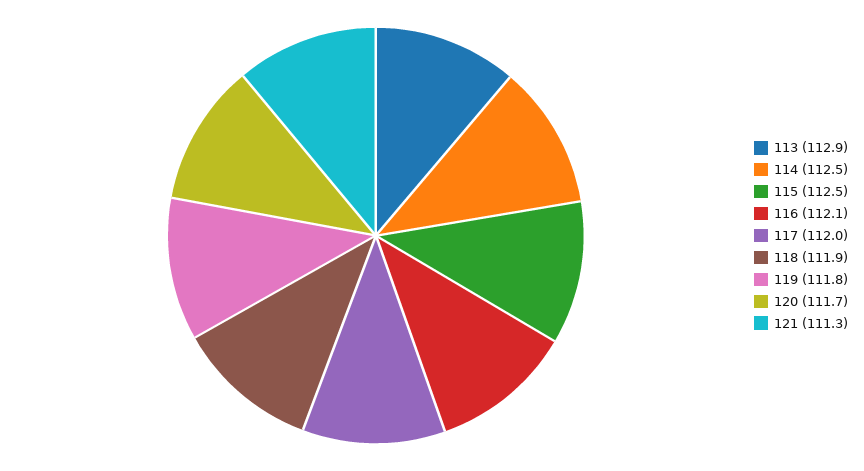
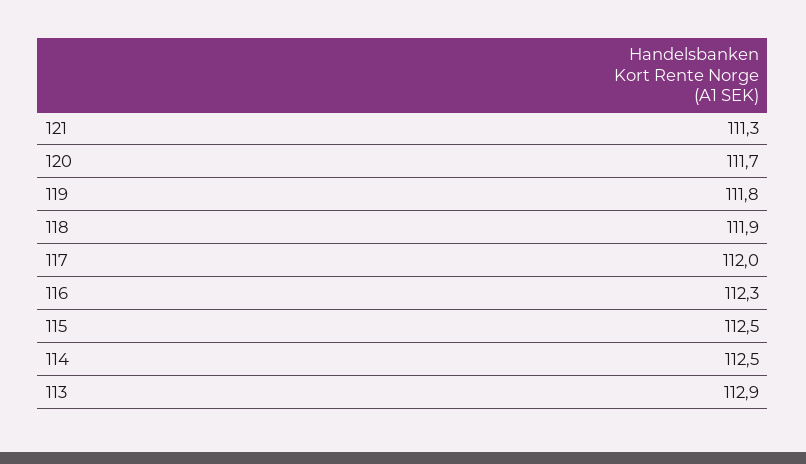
116: 112.1 -> 112.3

